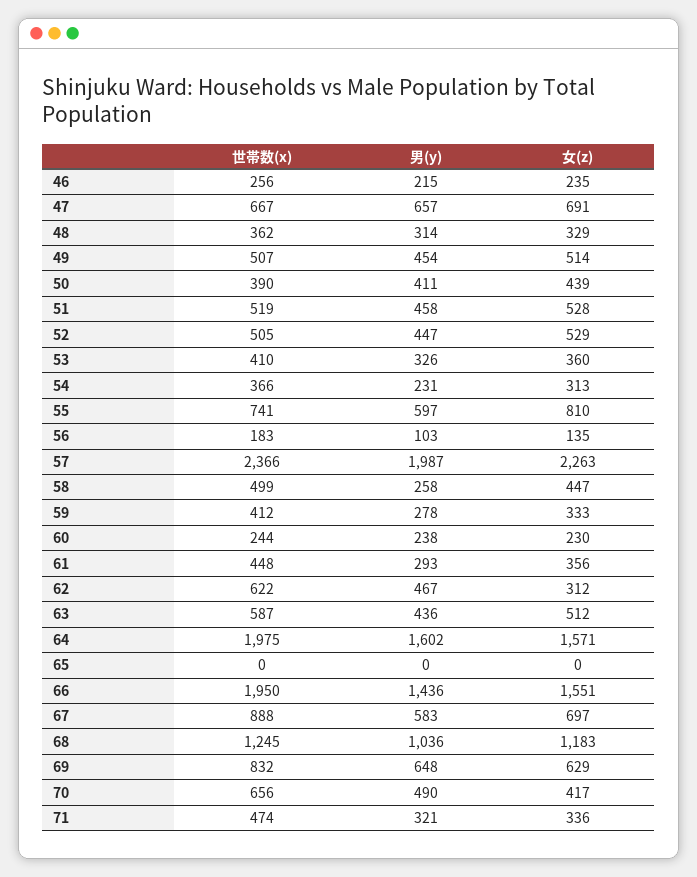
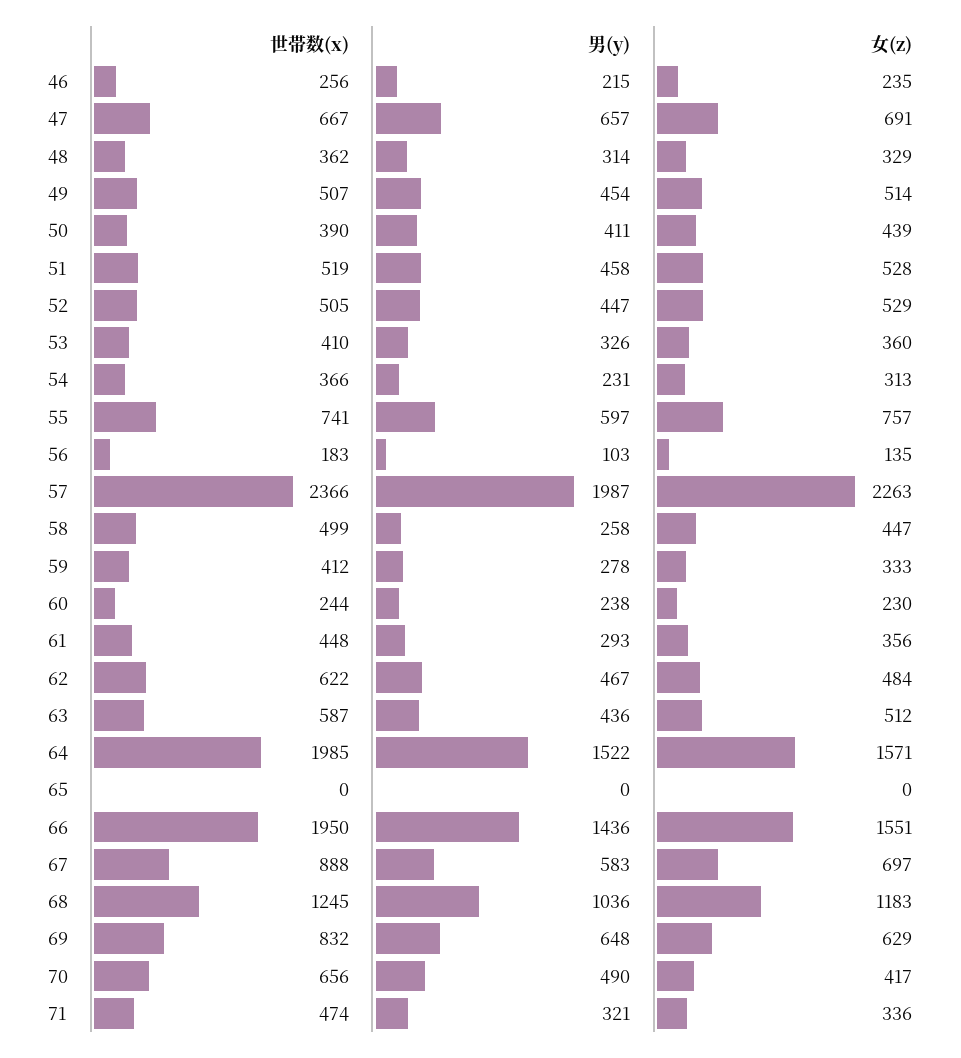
女(z), 55: 810 -> 757
女(z), 62: 312 -> 484
世帯数(x), 64: 1975 -> 1985
男(y), 64: 1602 -> 1522

